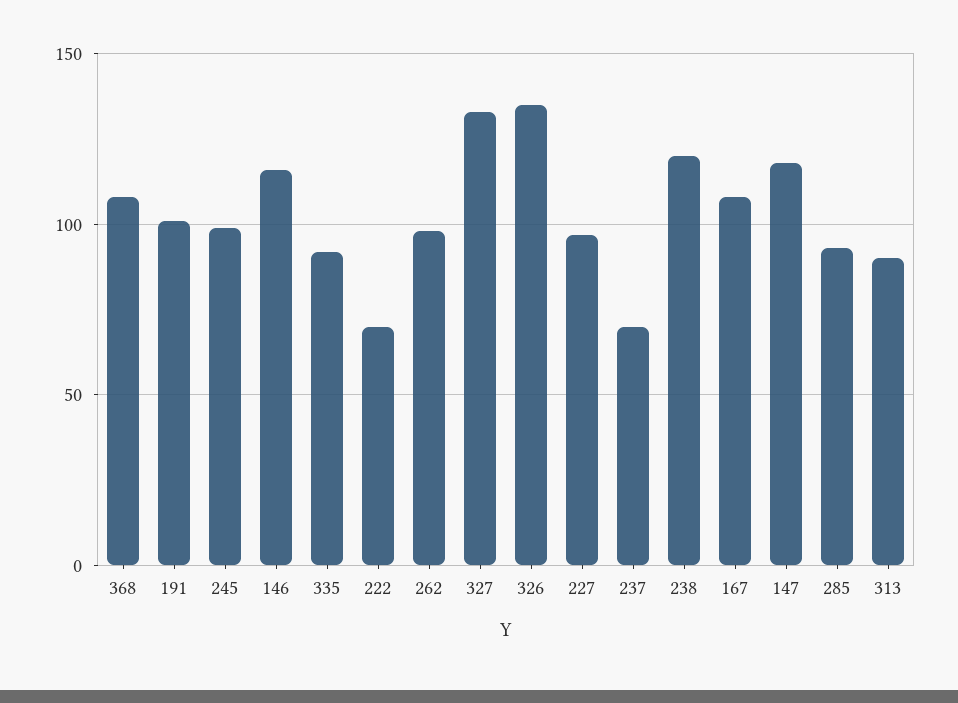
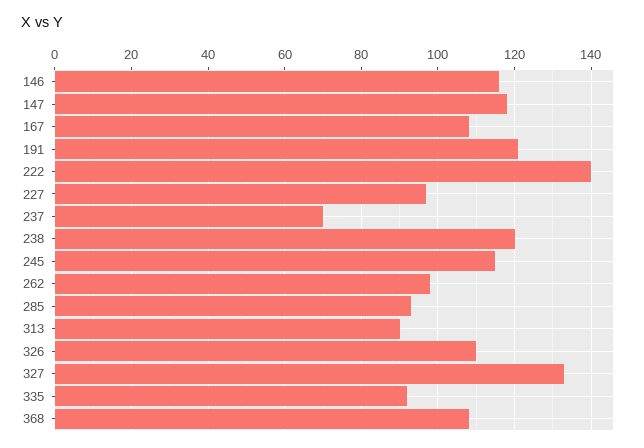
191: 100 -> 120
245: 100 -> 115
222: 70 -> 140
326: 135 -> 110

